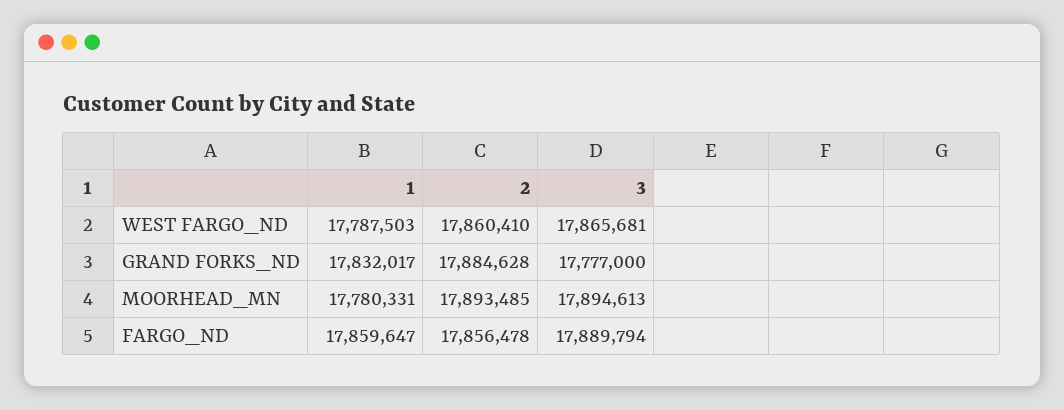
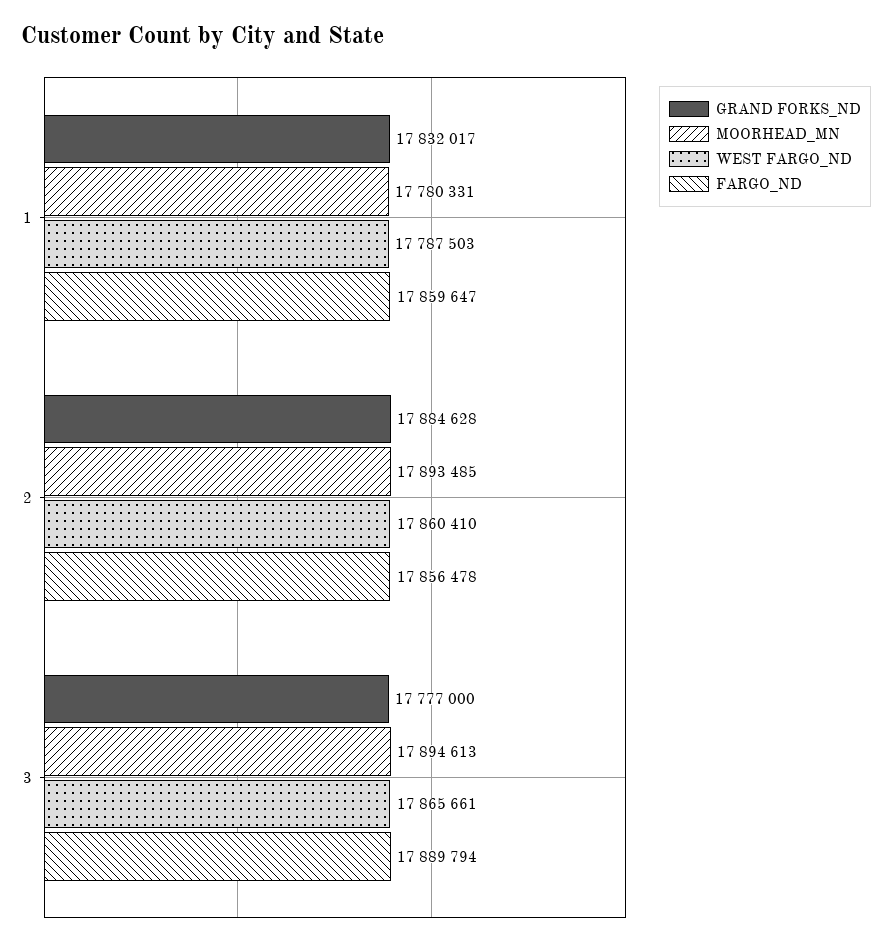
WEST FARGO_ND, 3: 17865681 -> 17865661

